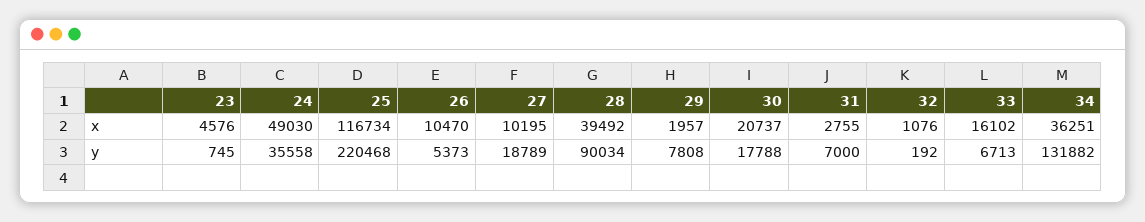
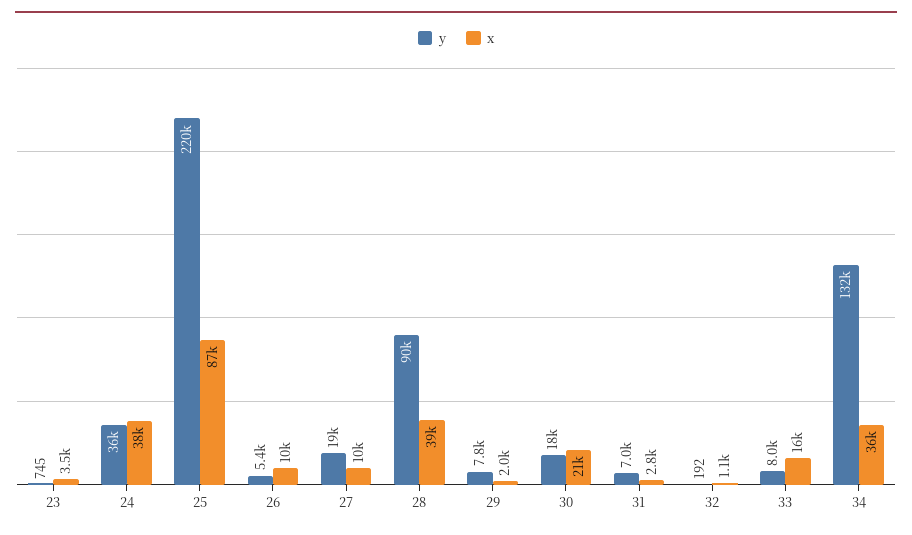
x, 23: 4576 -> 3500
x, 24: 49030 -> 38000
x, 25: 116734 -> 87000
y, 33: 6713 -> 8000

